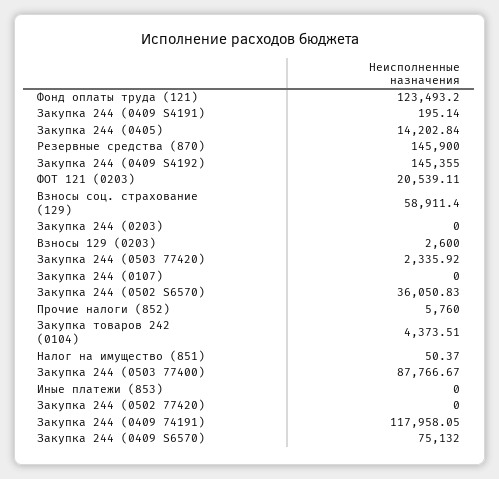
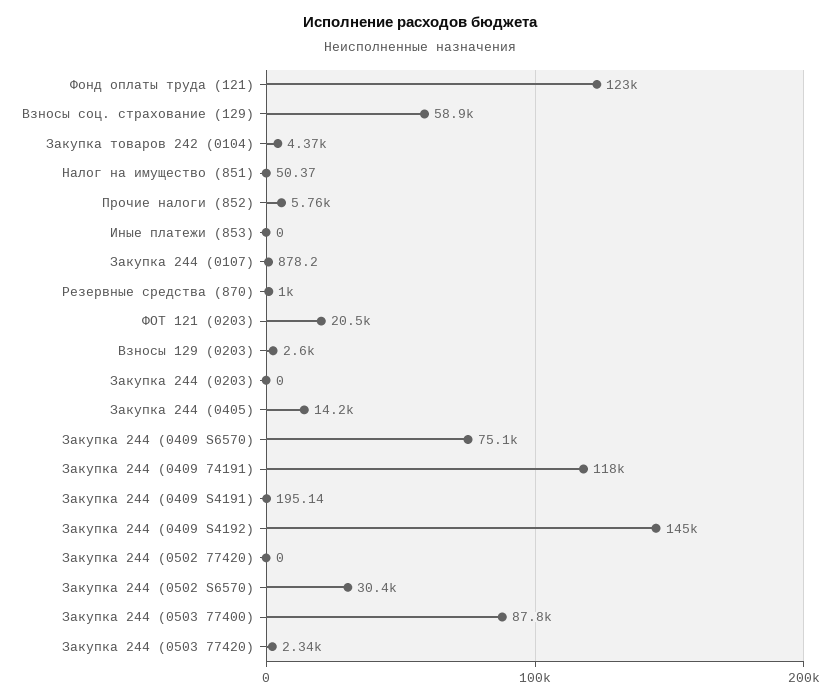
Резервные средства (870): 145900 -> 1000
Закупка 244 (0107): 0 -> 878.2
Закупка 244 (0502 S6570): 36050.83 -> 30400

